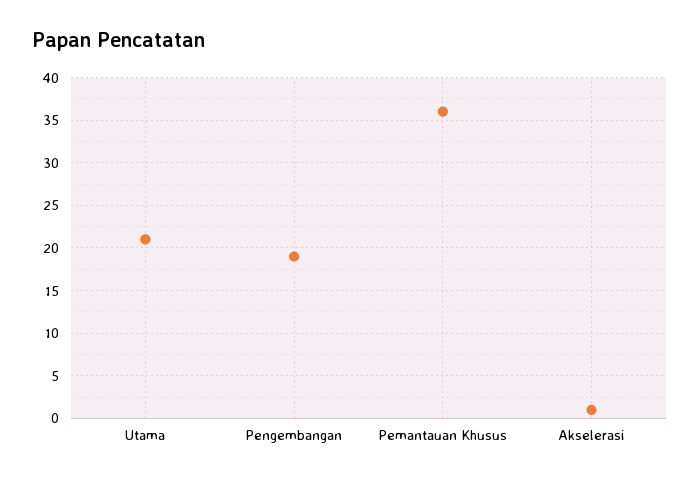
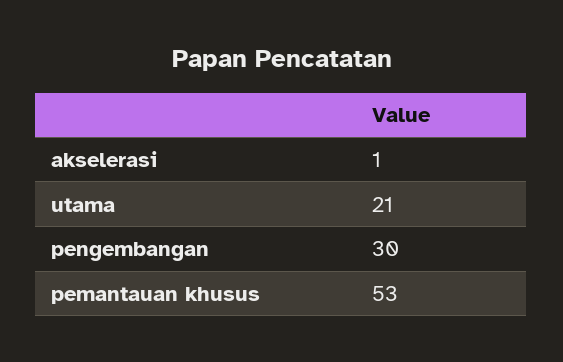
Pengembangan: 19 -> 30
Pemantauan Khusus: 36 -> 53

